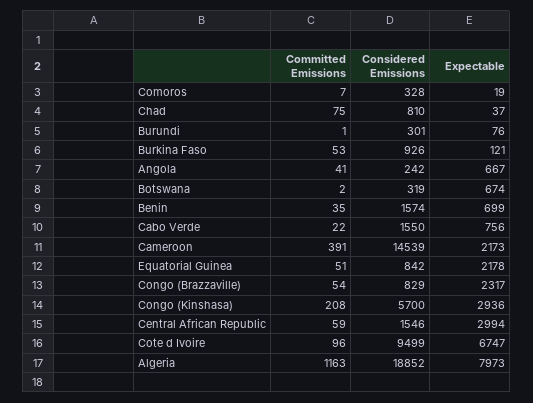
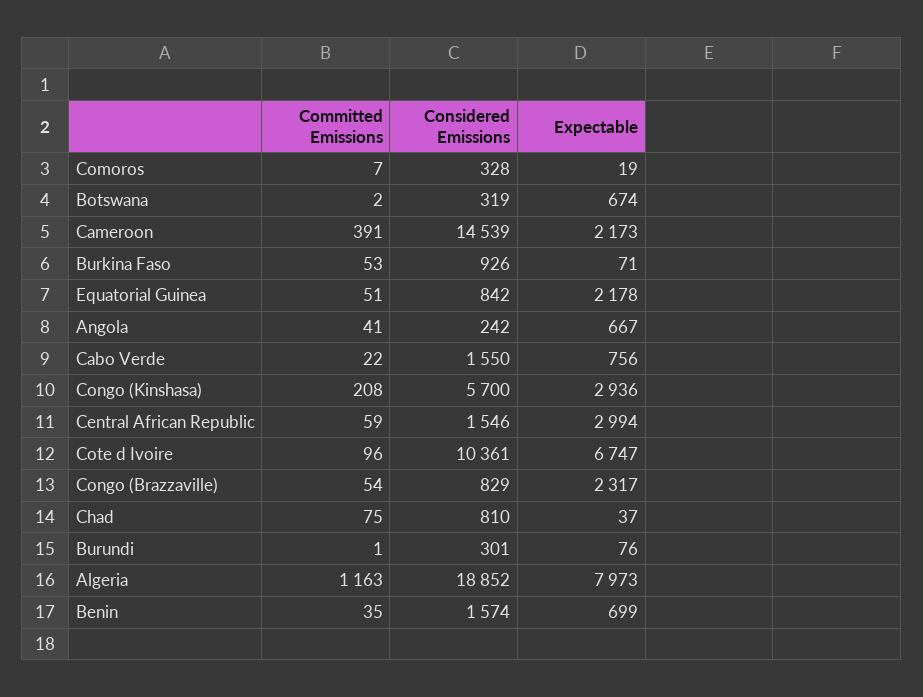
Expectable, Burkina Faso: 121 -> 71
Considered Emissions, Cote d Ivoire: 9499 -> 10361

